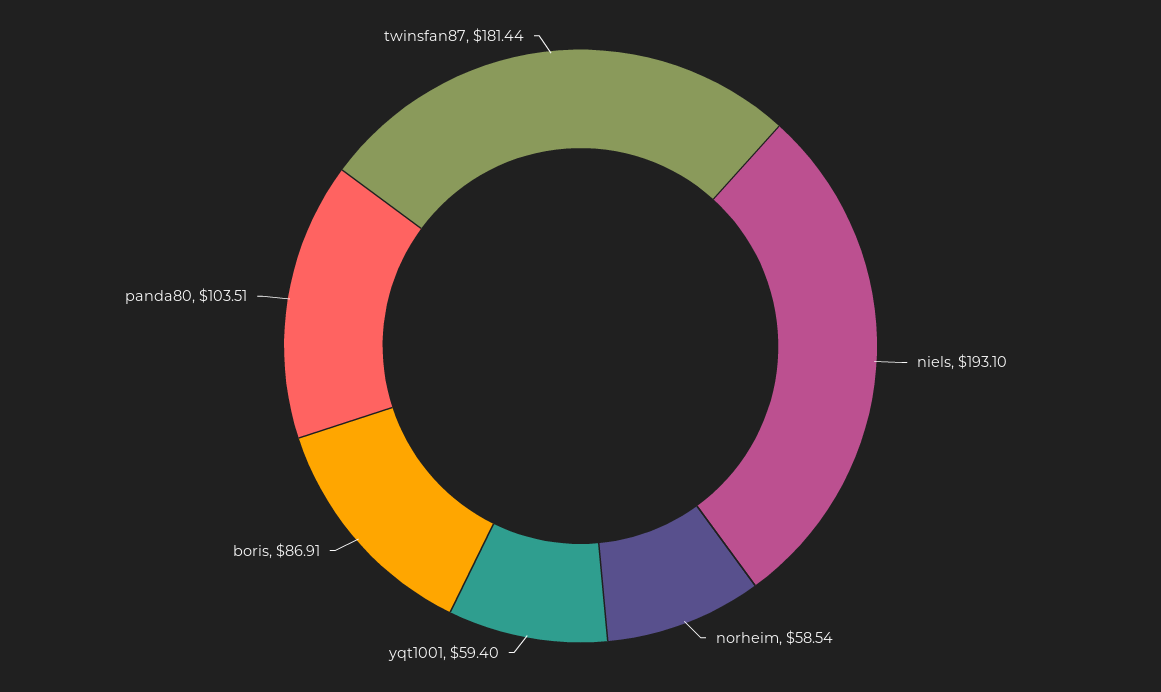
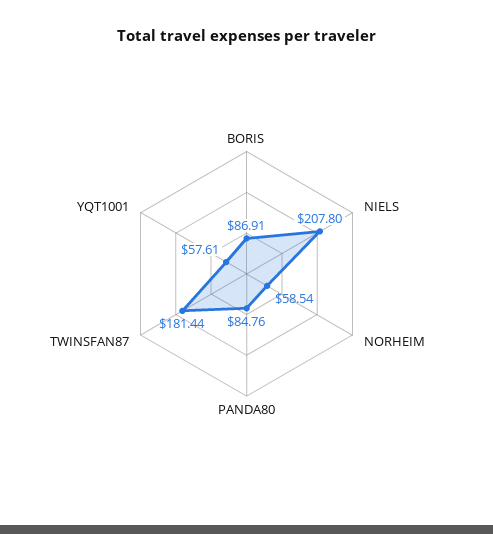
niels: 193.1 -> 207.8
yqt1001: 59.4 -> 57.61
panda80: 103.51 -> 84.76

